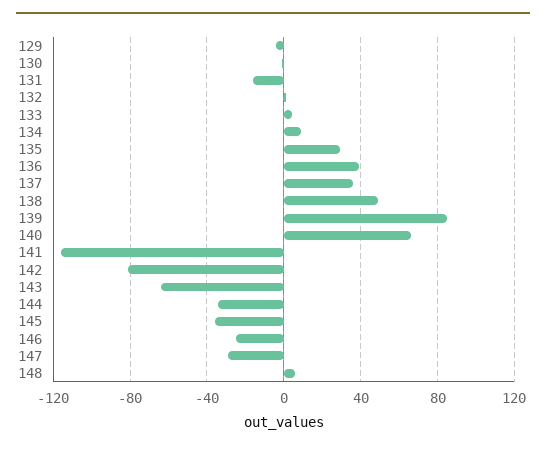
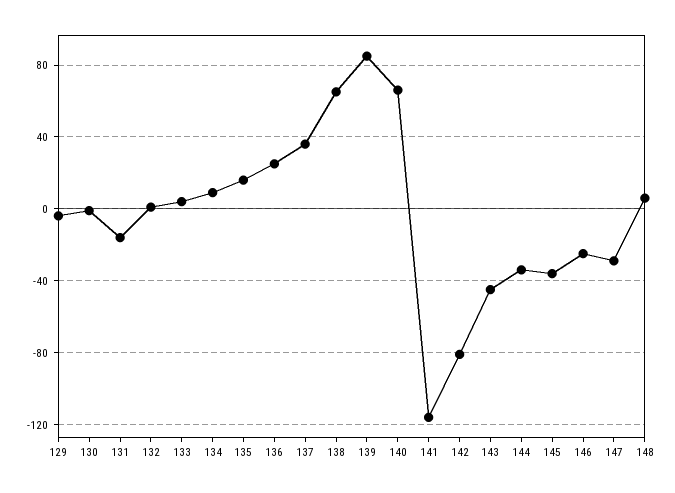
135: 30 -> 15
136: 40 -> 25
138: 50 -> 65
143: -65 -> -45

